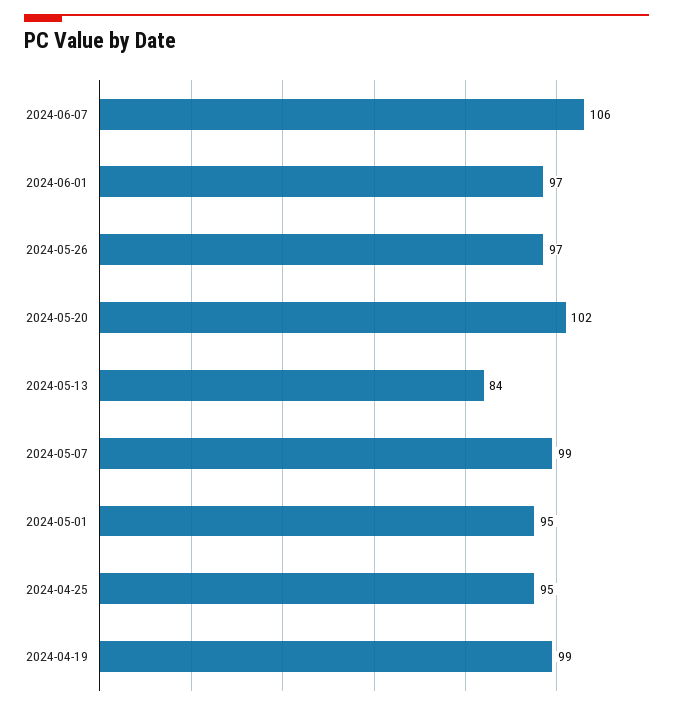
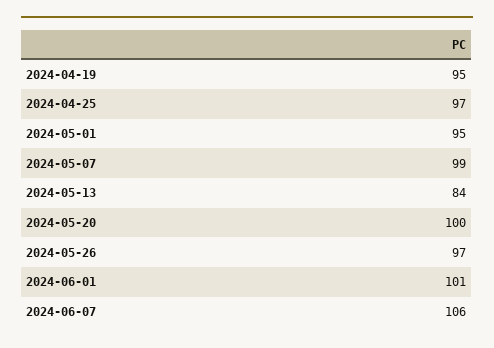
2024-06-01: 97 -> 101
2024-05-20: 102 -> 100
2024-04-25: 95 -> 97
2024-04-19: 99 -> 95

